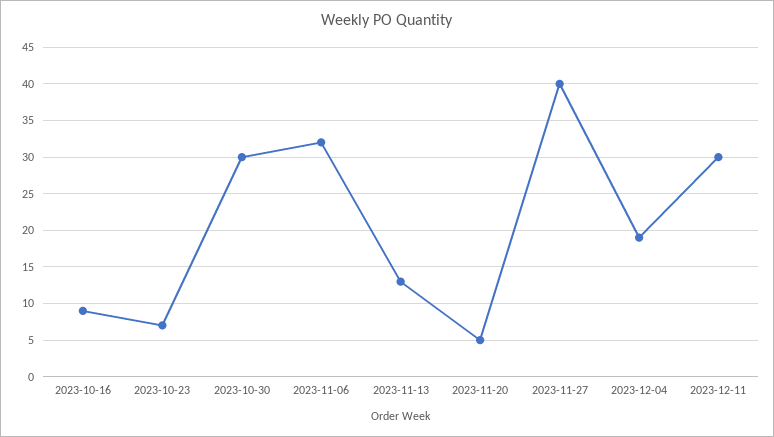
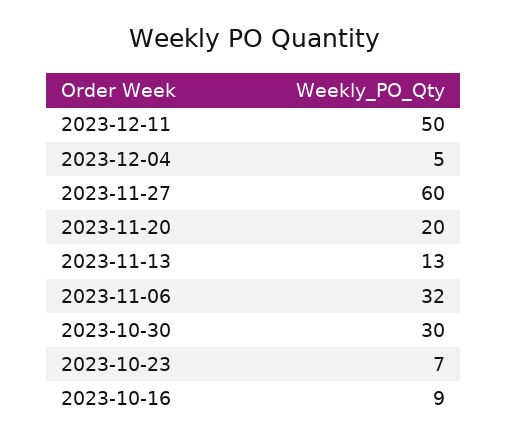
2023-11-20: 5 -> 20
2023-11-27: 40 -> 60
2023-12-04: 19 -> 5
2023-12-11: 30 -> 50

